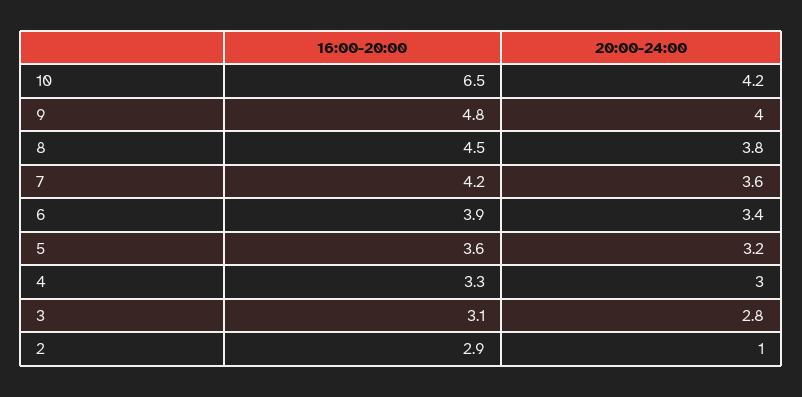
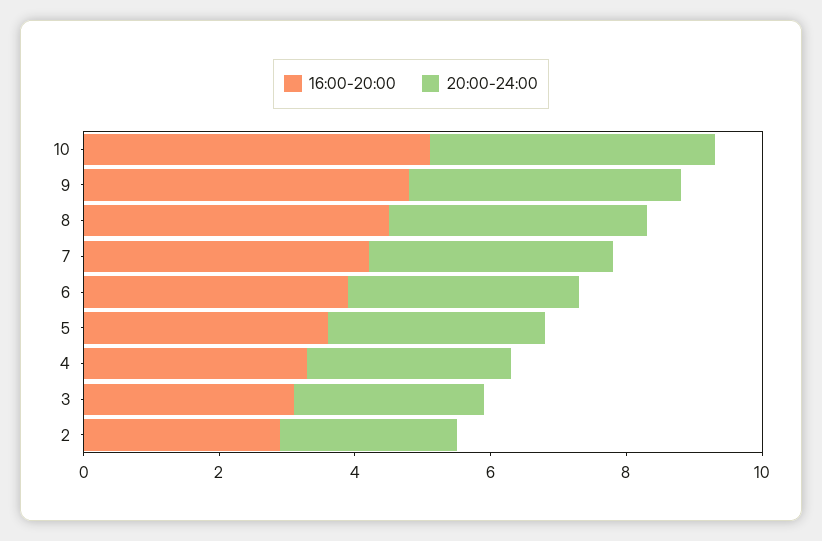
16:00-20:00, 10: 6.5 -> 5
20:00-24:00, 2: 1 -> 2.5

